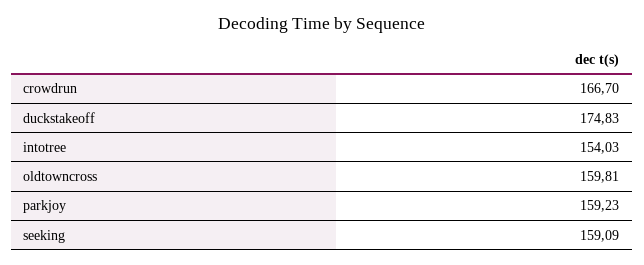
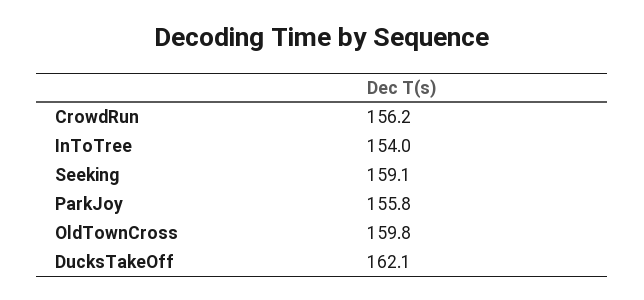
crowdrun: 166.7 -> 156.2
duckstakeoff: 174.83 -> 162.1
parkjoy: 159.23 -> 155.8

